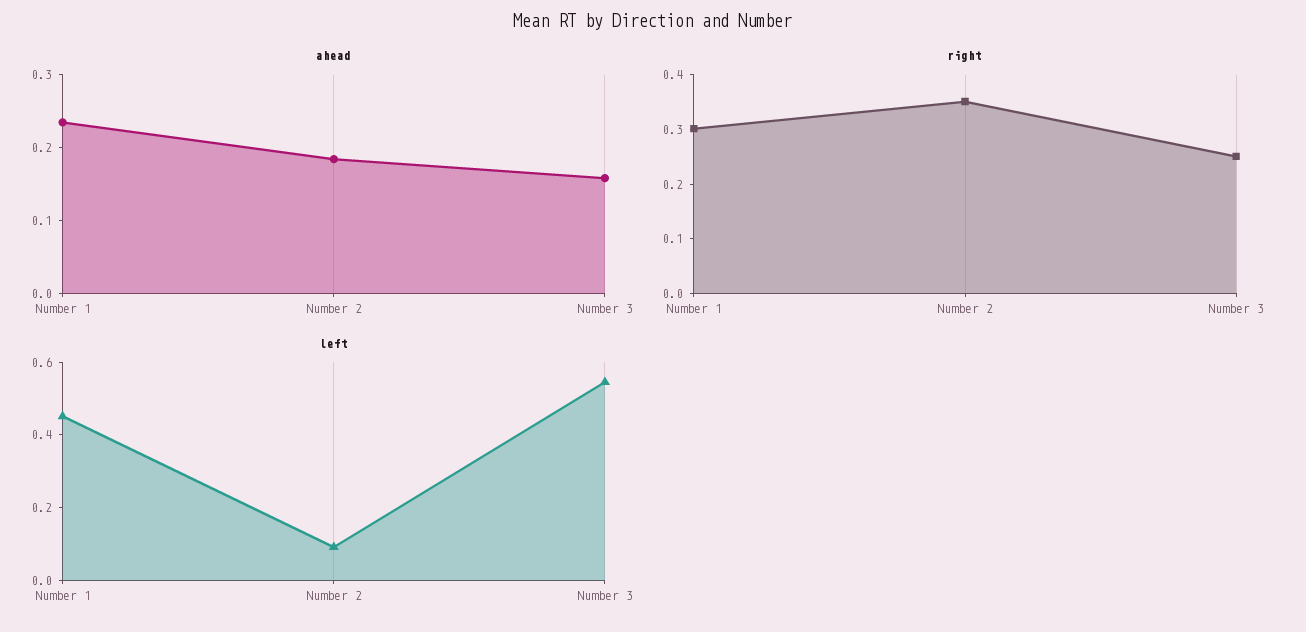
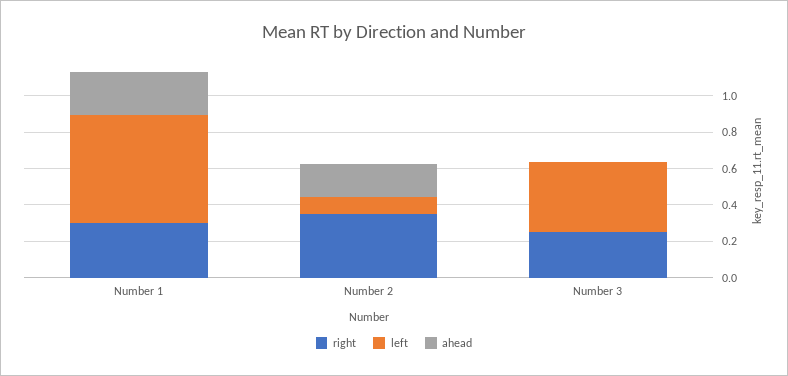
ahead, Number 3: 0.16 -> 0
left, Number 1: 0.45 -> 0.6
left, Number 3: 0.55 -> 0.4

